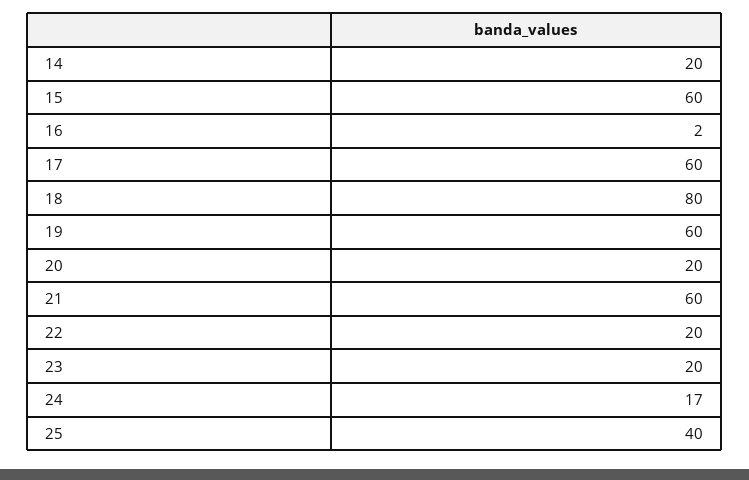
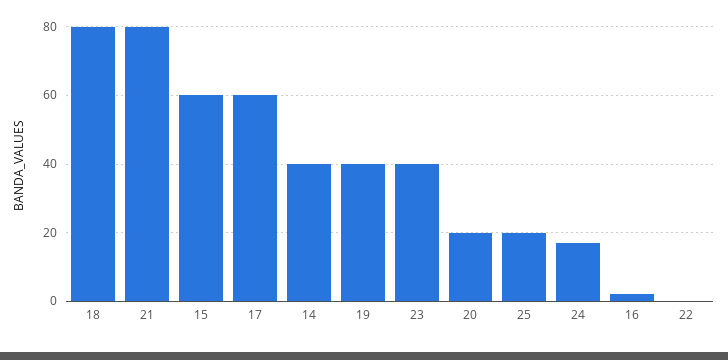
14: 20 -> 40
19: 60 -> 40
21: 60 -> 80
22: 20 -> 0
23: 20 -> 40
25: 40 -> 20

